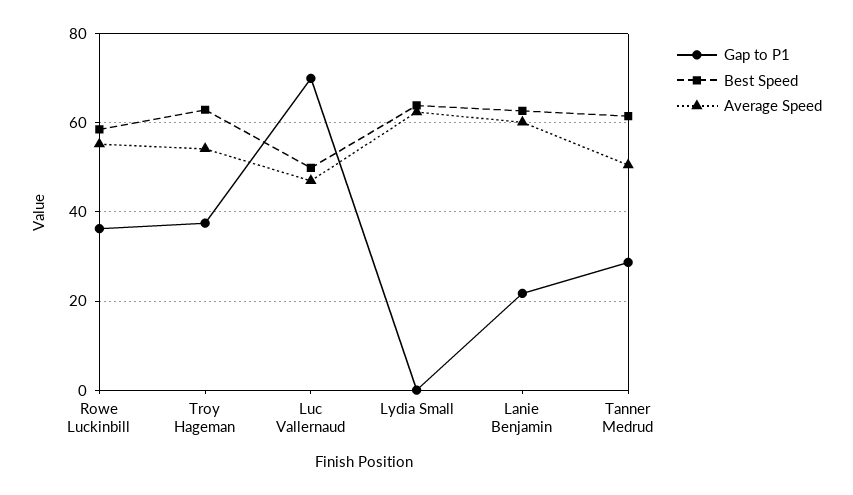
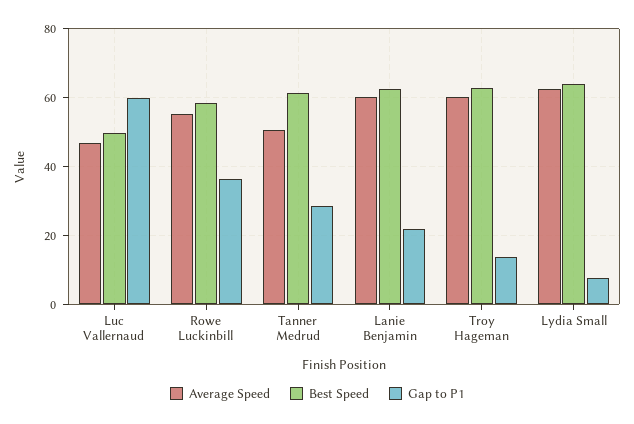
Gap to P1, Troy Hageman: 38 -> 14
Average Speed, Troy Hageman: 54 -> 60
Gap to P1, Luc Vallernaud: 70 -> 60
Gap to P1, Lydia Small: 0 -> 8

